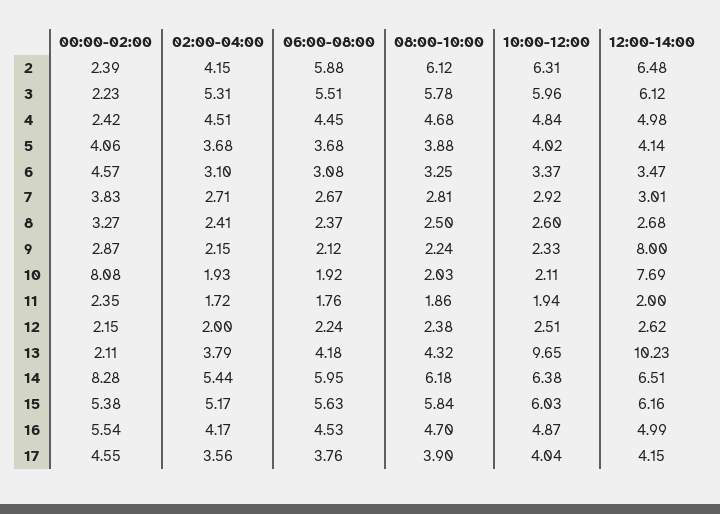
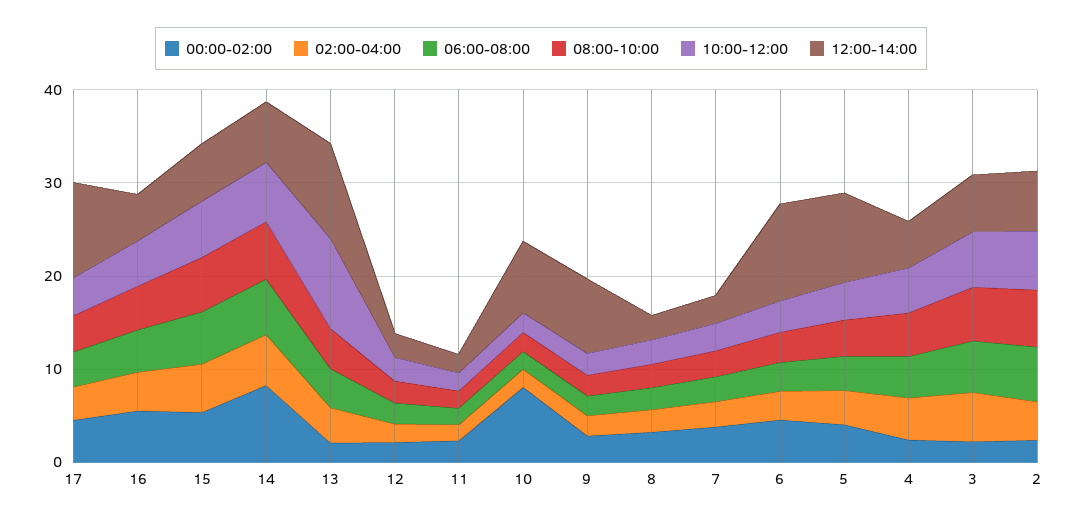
12:00-14:00, 5: 4.14 -> 10
12:00-14:00, 6: 3.47 -> 10
12:00-14:00, 17: 4.15 -> 10

